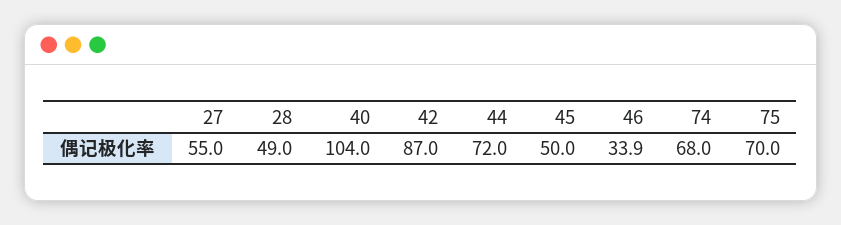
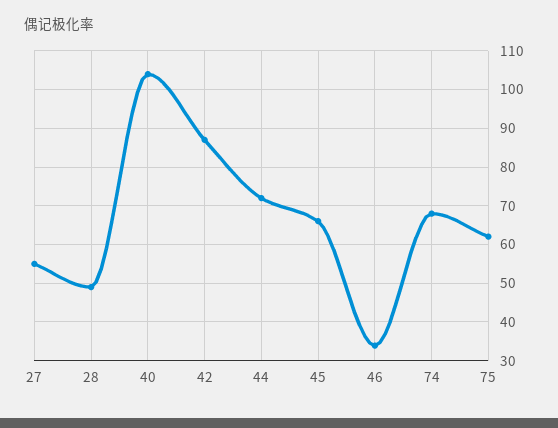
45: 50 -> 66
75: 70 -> 62

